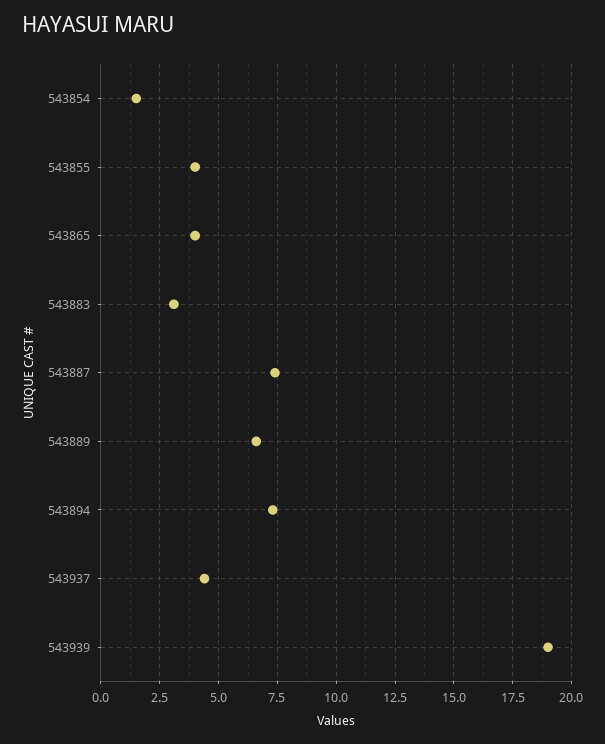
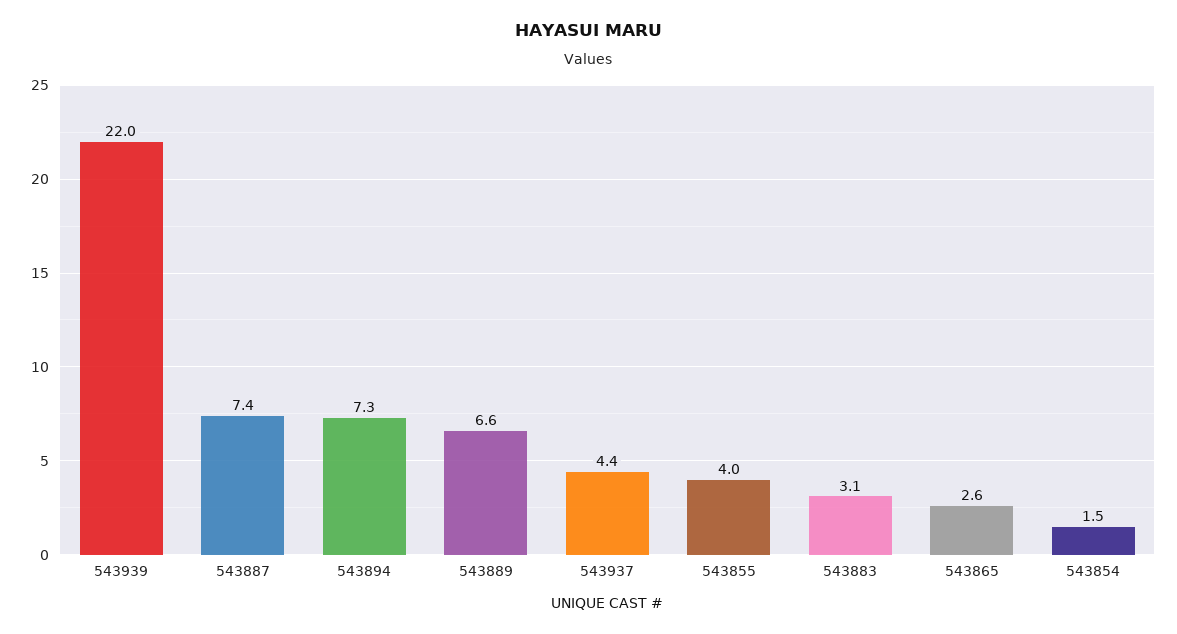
543865: 4 -> 2.6
543939: 19 -> 22

